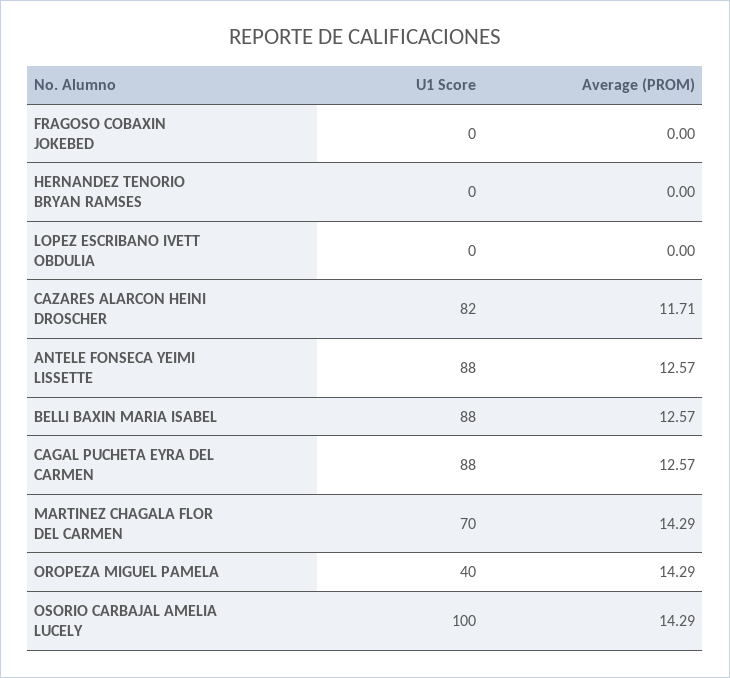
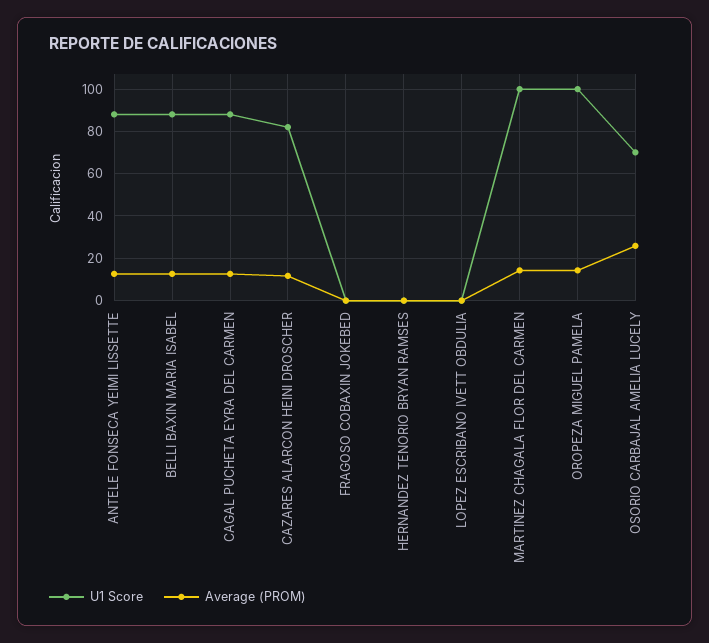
U1 Score, MARTINEZ CHAGALA FLOR DEL CARMEN: 70 -> 100
U1 Score, OROPEZA MIGUEL PAMELA: 40 -> 100
U1 Score, OSORIO CARBAJAL AMELIA LUCELY: 100 -> 70
Average (PROM), OSORIO CARBAJAL AMELIA LUCELY: 14.29 -> 25

